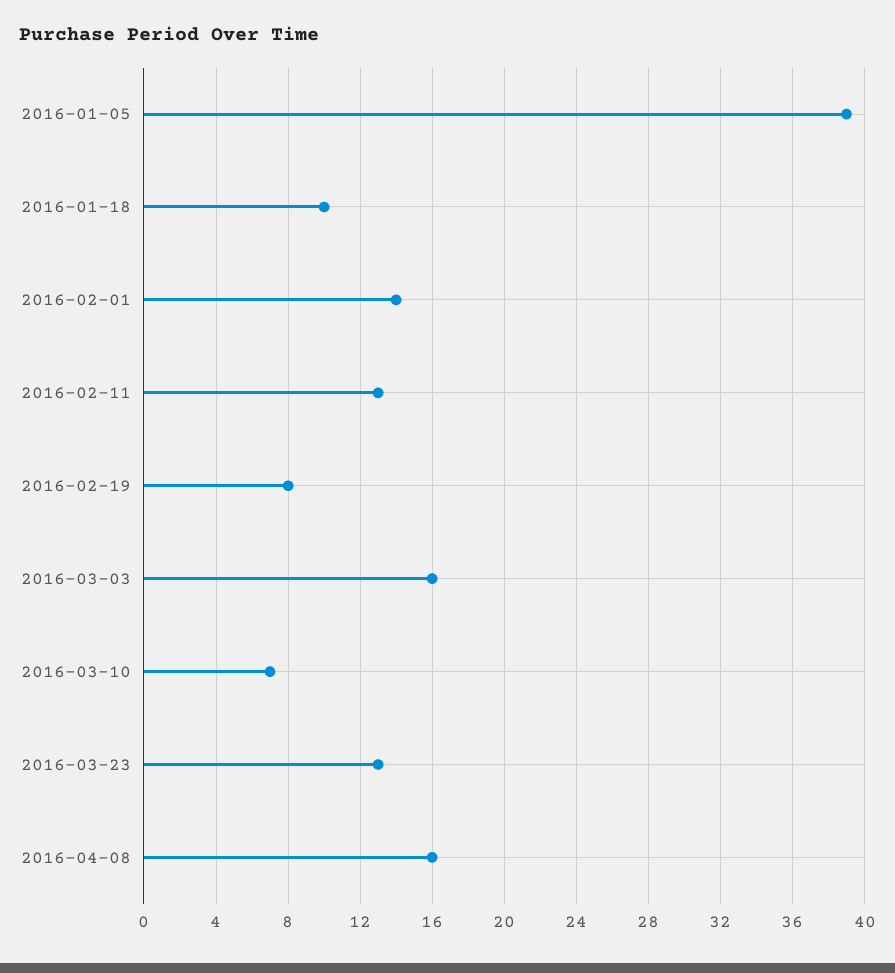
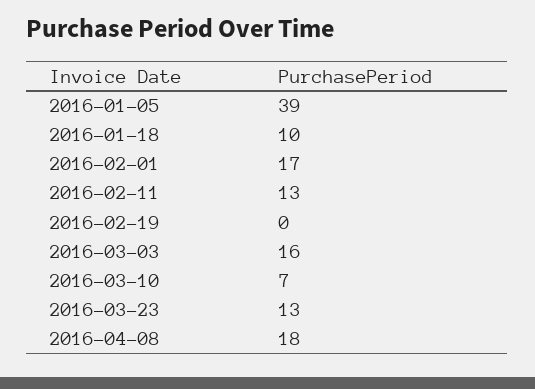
2016-02-01: 14 -> 17
2016-02-19: 8 -> 0
2016-04-08: 16 -> 18

